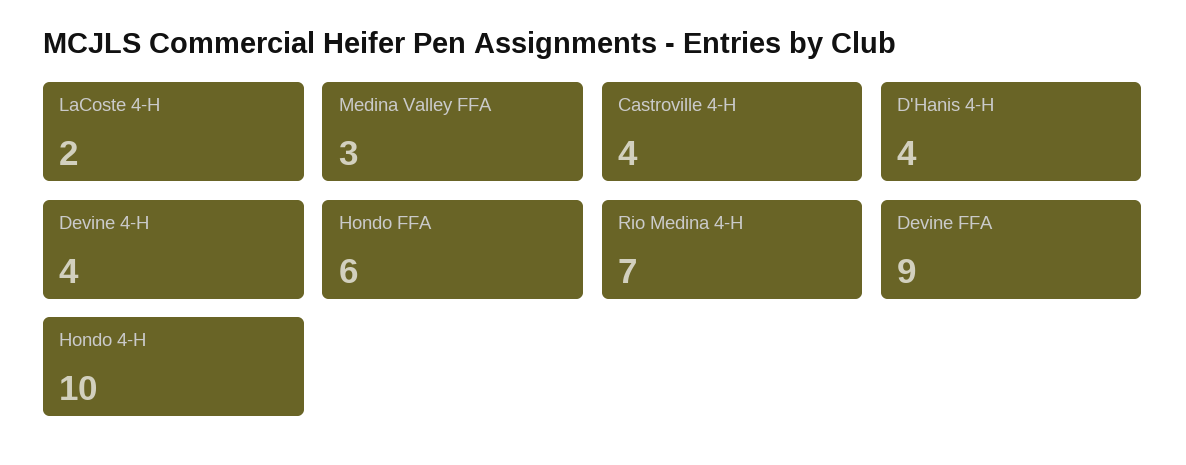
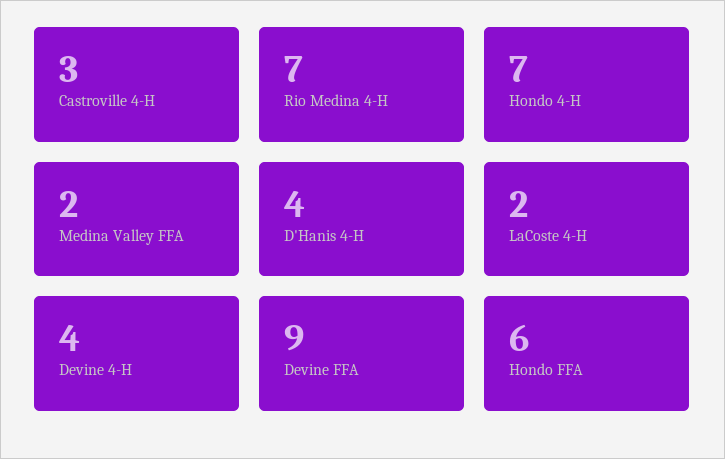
Medina Valley FFA: 3 -> 2
Castroville 4-H: 4 -> 3
Hondo 4-H: 10 -> 7

